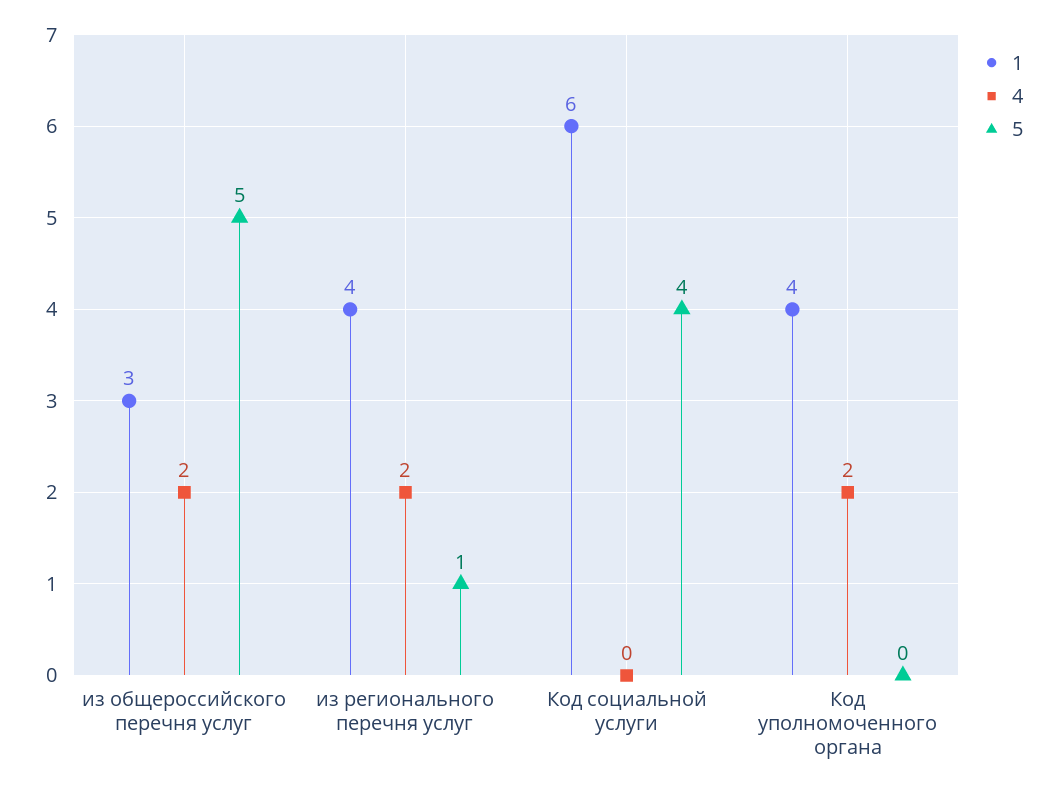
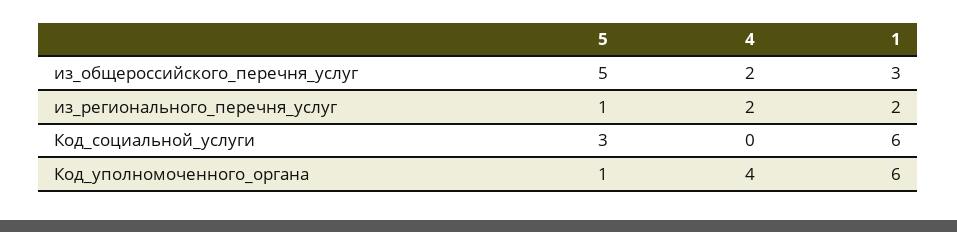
1, из регионального перечня услуг: 4 -> 2
5, Код социальной услуги: 4 -> 3
1, Код уполномоченного органа: 4 -> 6
4, Код уполномоченного органа: 2 -> 4
5, Код уполномоченного органа: 0 -> 1

